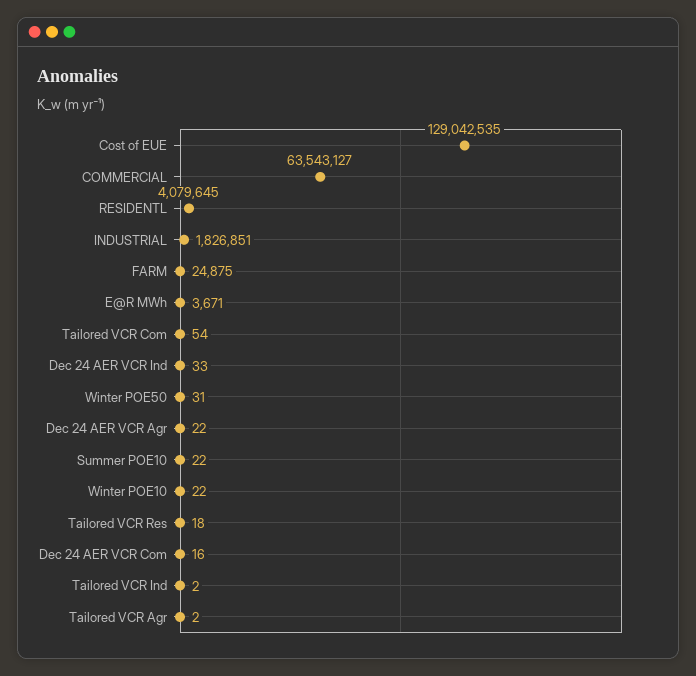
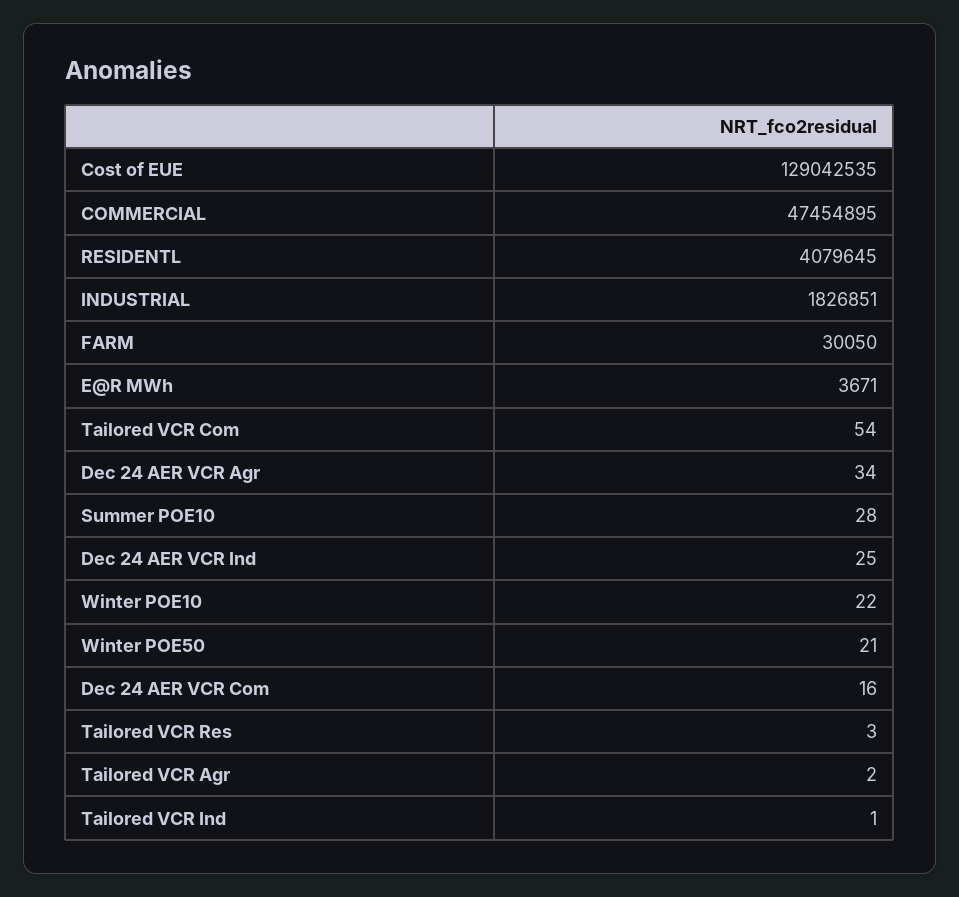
COMMERCIAL: 63543127 -> 47454895
FARM: 24875 -> 30050
Dec 24 AER VCR Ind: 33 -> 25
Winter POE50: 31 -> 21
Dec 24 AER VCR Agr: 22 -> 34
Summer POE10: 22 -> 28
Tailored VCR Res: 18 -> 3
Tailored VCR Ind: 2 -> 1

